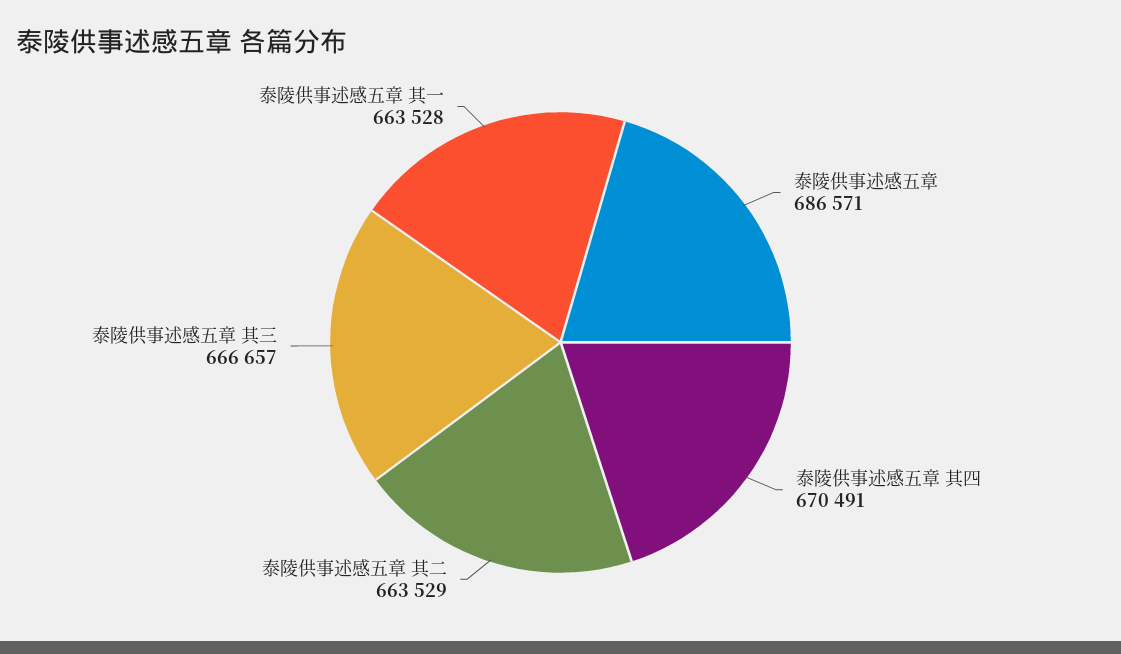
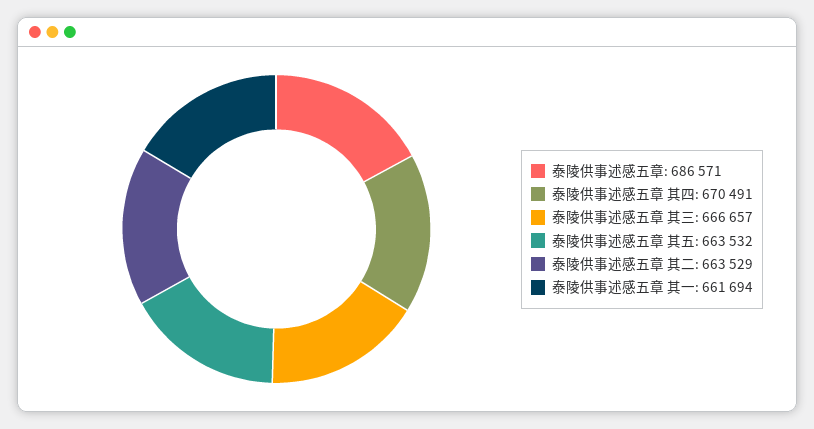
泰陵供事述感五章 其一: 663528 -> 661694
泰陵供事述感五章 其五: none -> 663532

